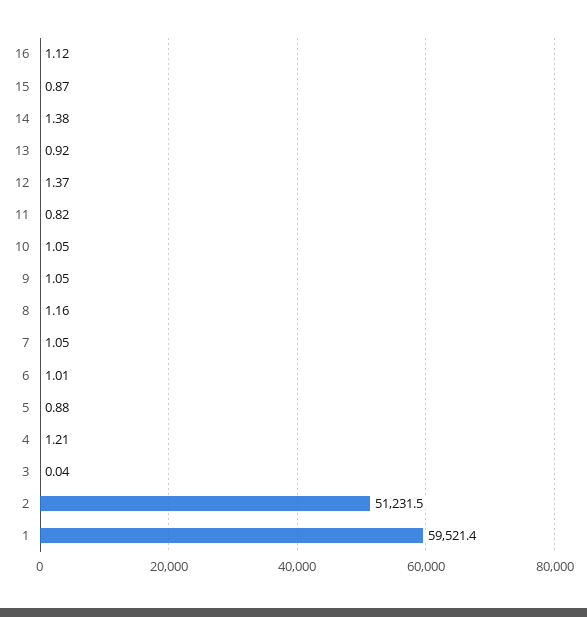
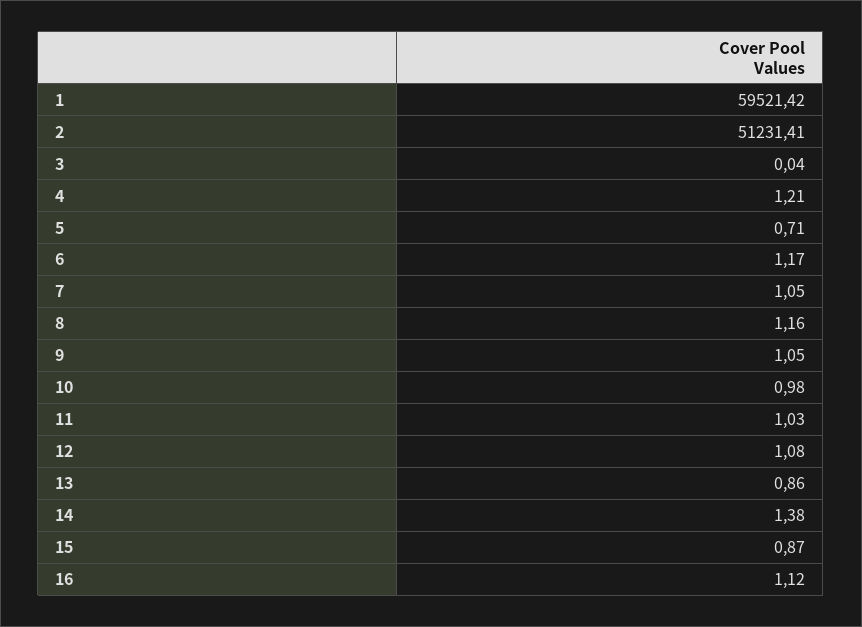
13: 0.92 -> 0.86
12: 1.37 -> 1.08
11: 0.82 -> 1.03
10: 1.05 -> 0.98
6: 1.01 -> 1.17
5: 0.88 -> 0.71
2: 51231.5 -> 51231.41
1: 59521.4 -> 59521.42

